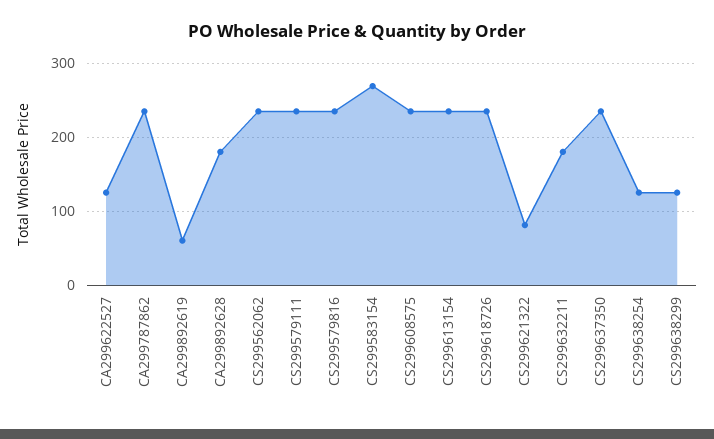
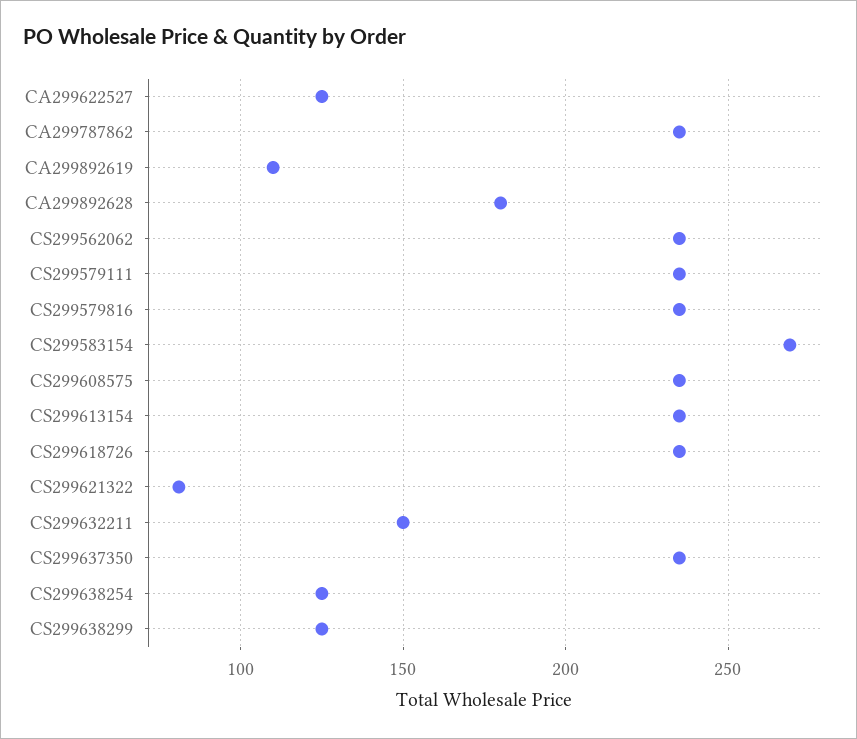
CA299892619: 60 -> 110
CS299632211: 180 -> 150

